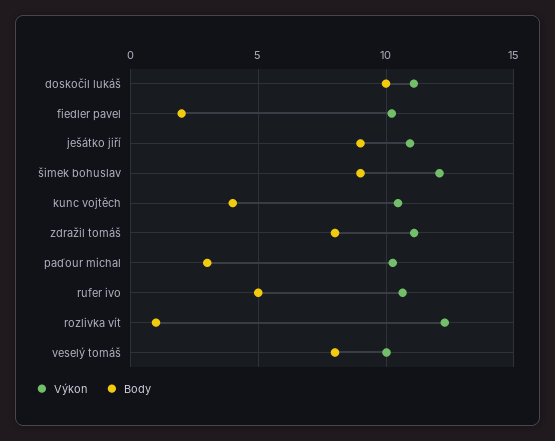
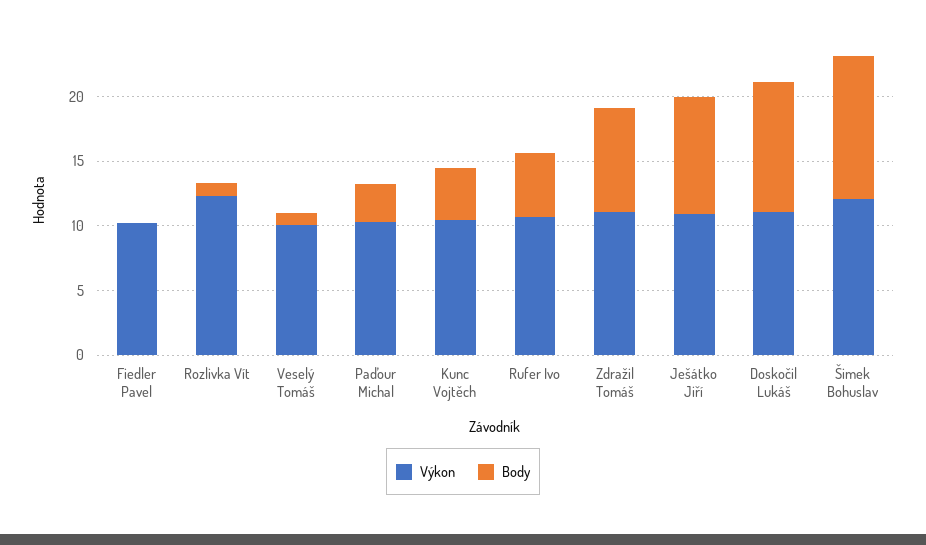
Body, fiedler pavel: 2 -> 0
Body, šimek bohuslav: 9 -> 11
Body, veselý tomáš: 8 -> 1

